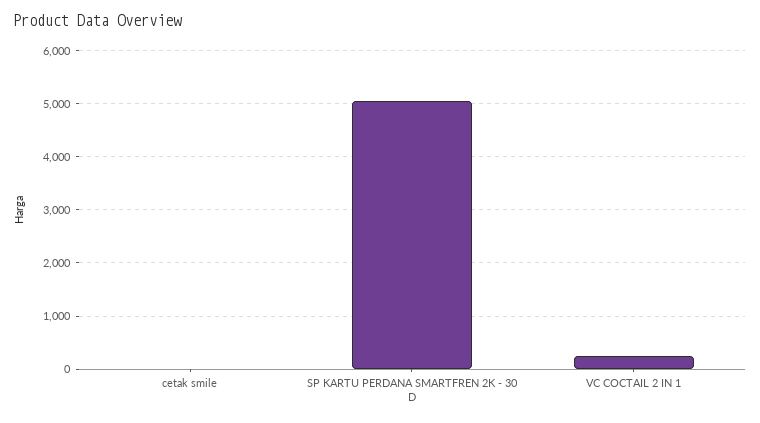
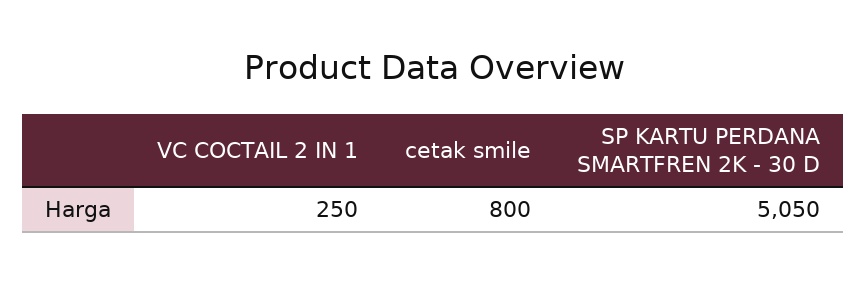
cetak smile: 0 -> 800

